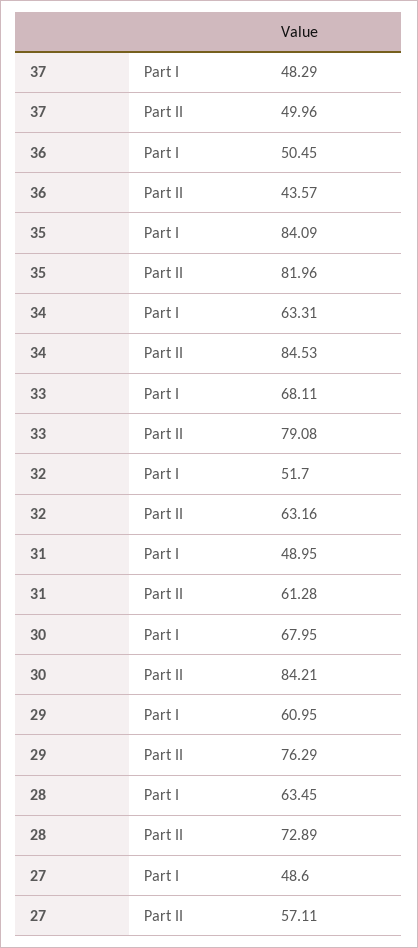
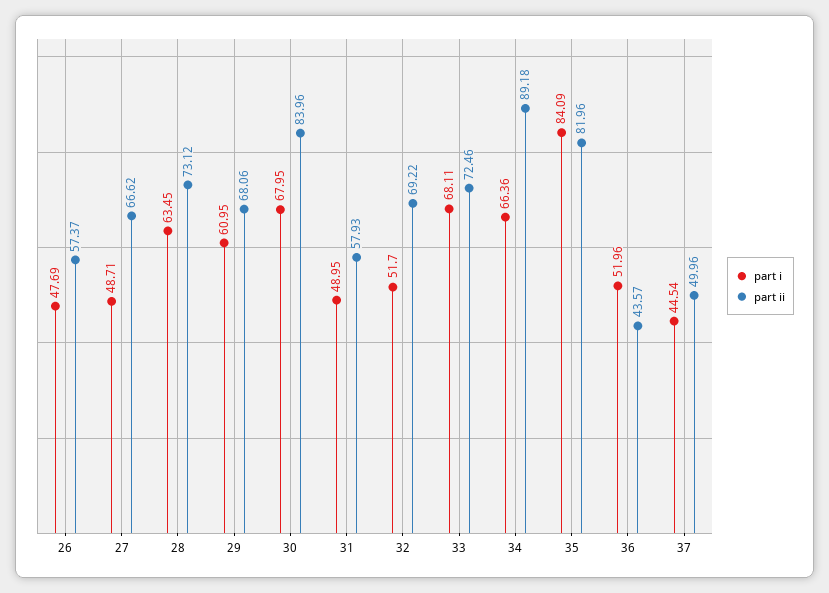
Part I, 37: 48.29 -> 44.54
Part I, 36: 50.45 -> 51.96
Part I, 34: 63.31 -> 66.36
Part II, 34: 84.53 -> 89.18
Part II, 33: 79.08 -> 72.46
Part II, 32: 63.16 -> 69.22
Part II, 31: 61.28 -> 57.93
Part II, 30: 84.21 -> 83.96
Part II, 29: 76.29 -> 68.06
Part II, 28: 72.89 -> 73.12
Part I, 27: 48.6 -> 48.71
Part II, 27: 57.11 -> 66.62
Part I, 26: none -> 47.69
Part II, 26: none -> 57.37

